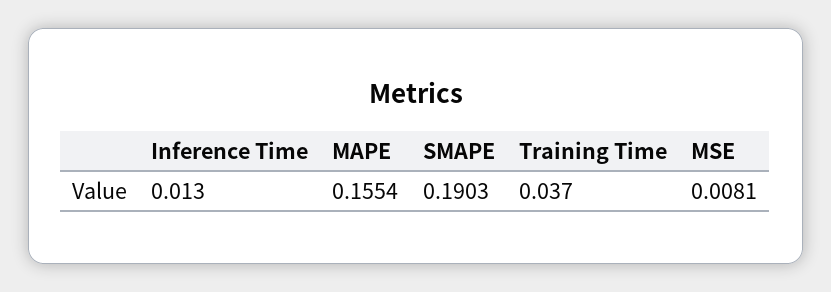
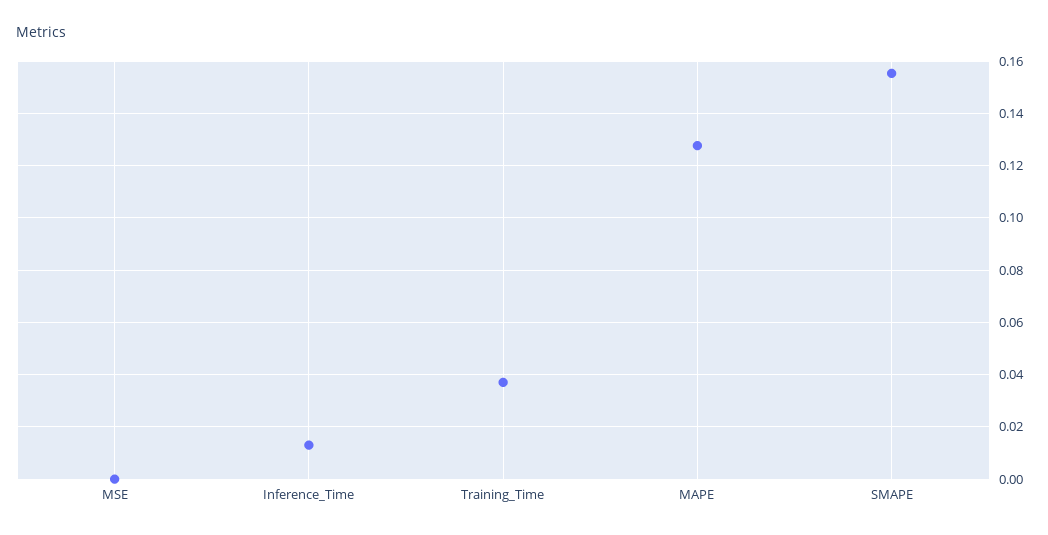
MAPE: 0.1554 -> 0.1275
SMAPE: 0.1903 -> 0.155
MSE: 0.0081 -> 0

